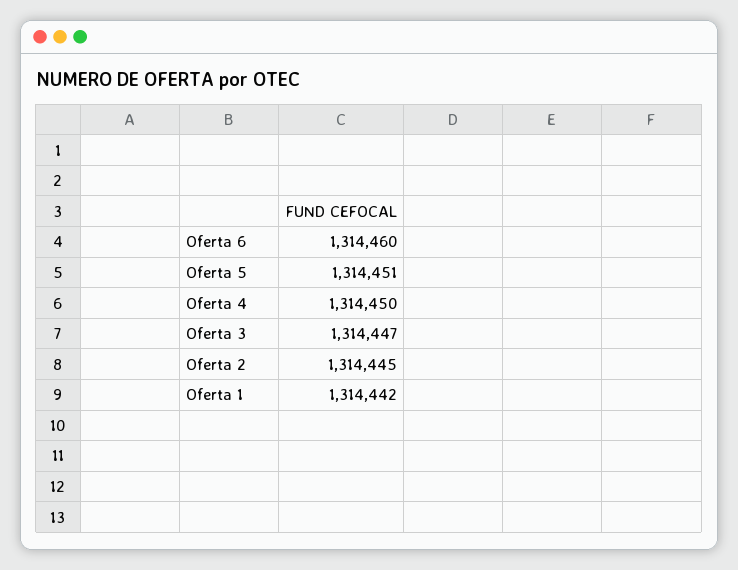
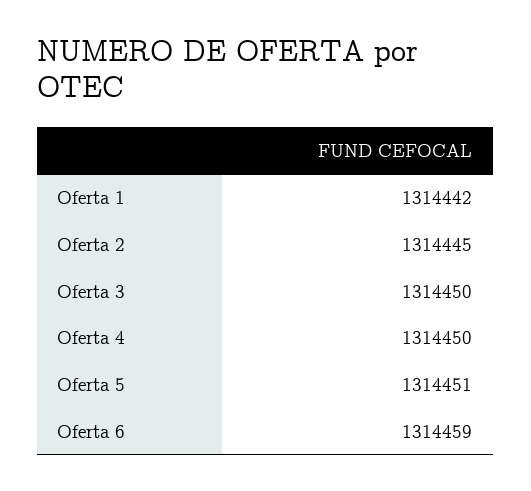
Oferta 6: 1314460 -> 1314459
Oferta 3: 1314447 -> 1314450

